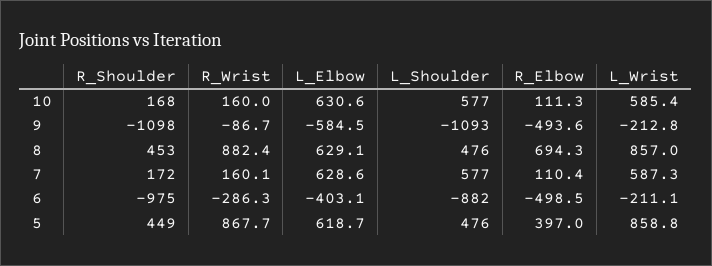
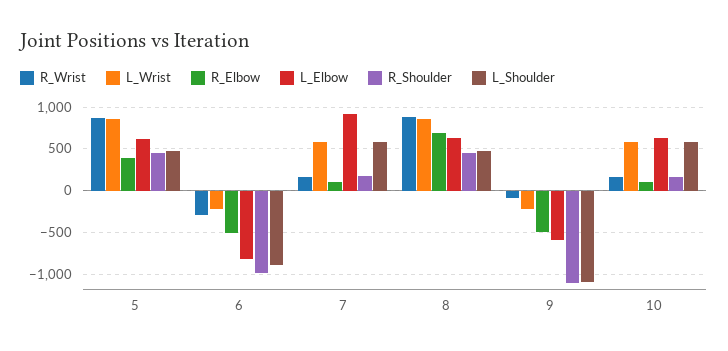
L_Elbow, 7: 628.6 -> 900
L_Elbow, 6: -403.1 -> -800

